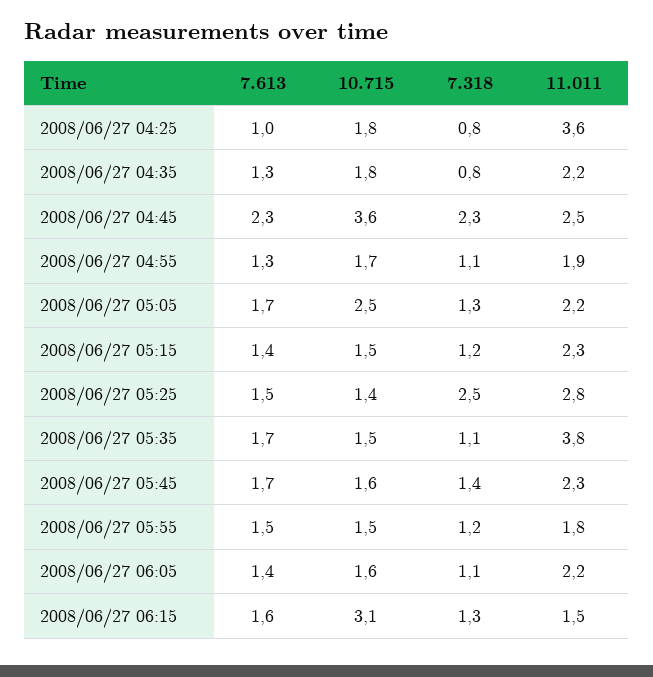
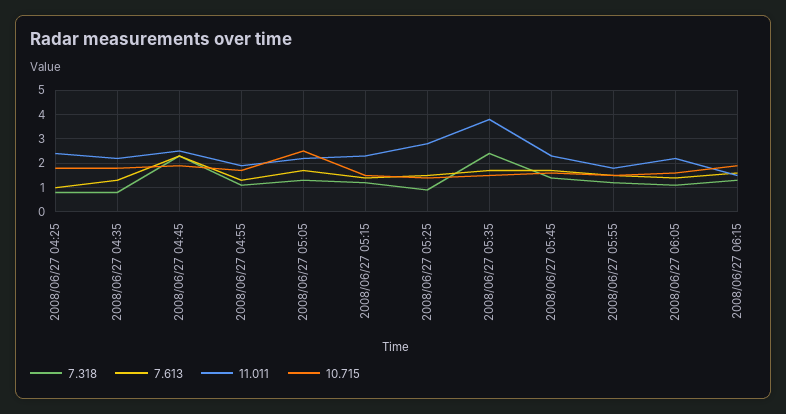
11.011, 2008/06/27 04:25: 3.6 -> 2.5
10.715, 2008/06/27 04:45: 3.6 -> 2
7.318, 2008/06/27 05:25: 2.5 -> 1
7.318, 2008/06/27 05:35: 1.1 -> 2.5
10.715, 2008/06/27 06:15: 3.1 -> 2

